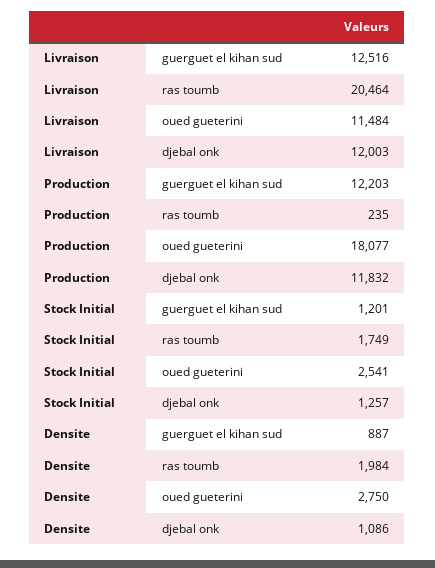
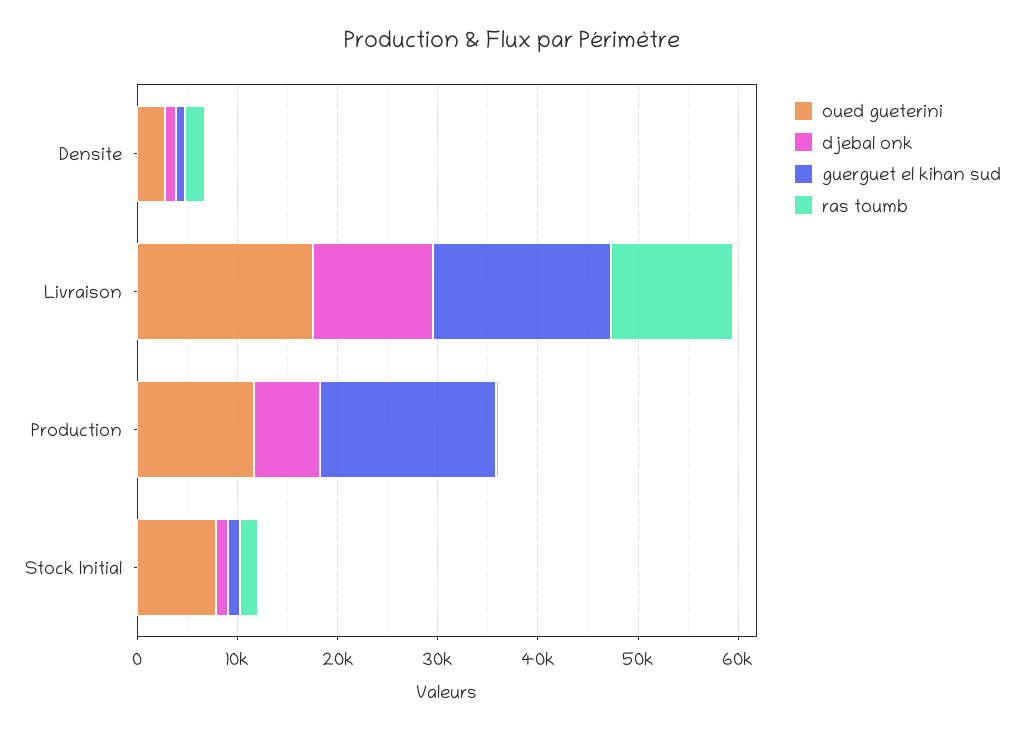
guerguet el kihan sud, Livraison: 12516 -> 18000
ras toumb, Livraison: 20464 -> 12000
oued gueterini, Livraison: 11484 -> 18000
guerguet el kihan sud, Production: 12203 -> 18000
oued gueterini, Production: 18077 -> 12000
djebal onk, Production: 11832 -> 6000
oued gueterini, Stock Initial: 2541 -> 8000

